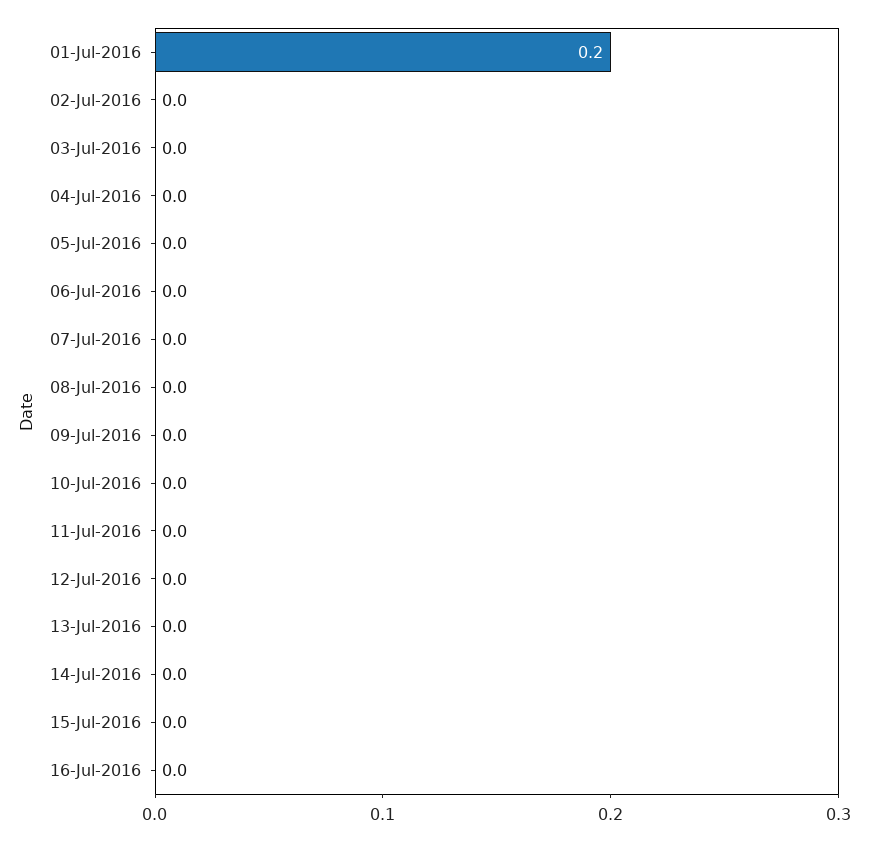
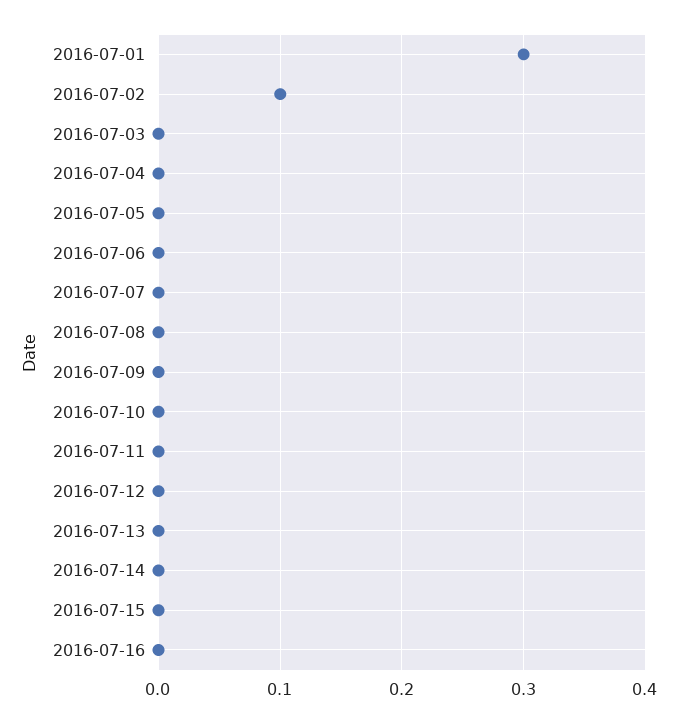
01-Jul-2016: 0.2 -> 0.3
02-Jul-2016: 0 -> 0.1

